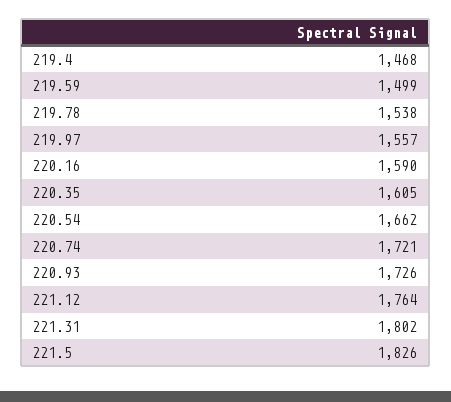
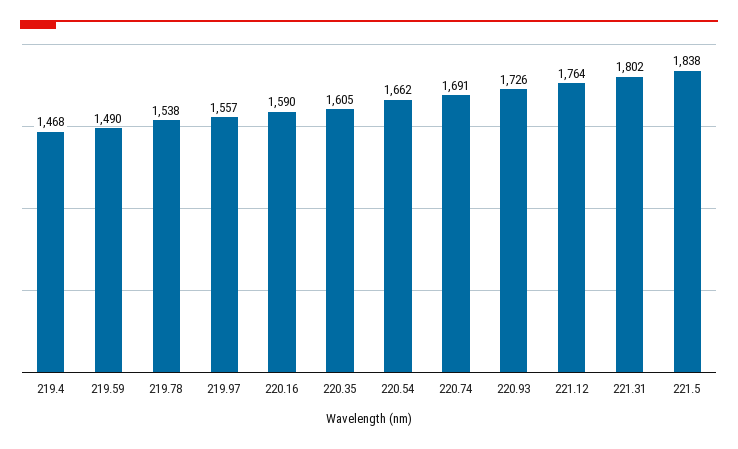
219.59: 1499 -> 1490
220.74: 1721 -> 1691
221.5: 1826 -> 1838

